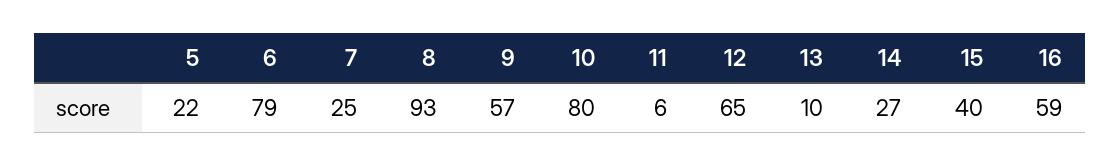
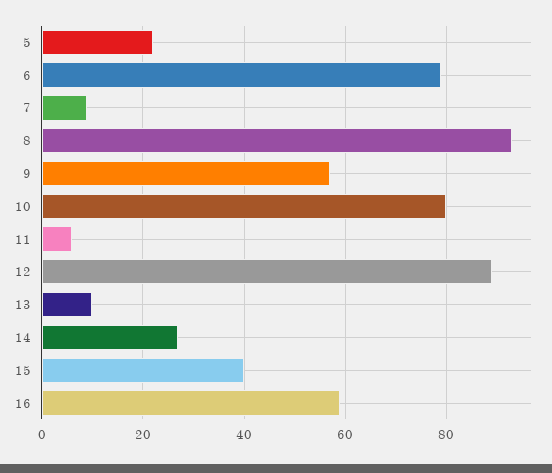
7: 25 -> 10
12: 65 -> 90

